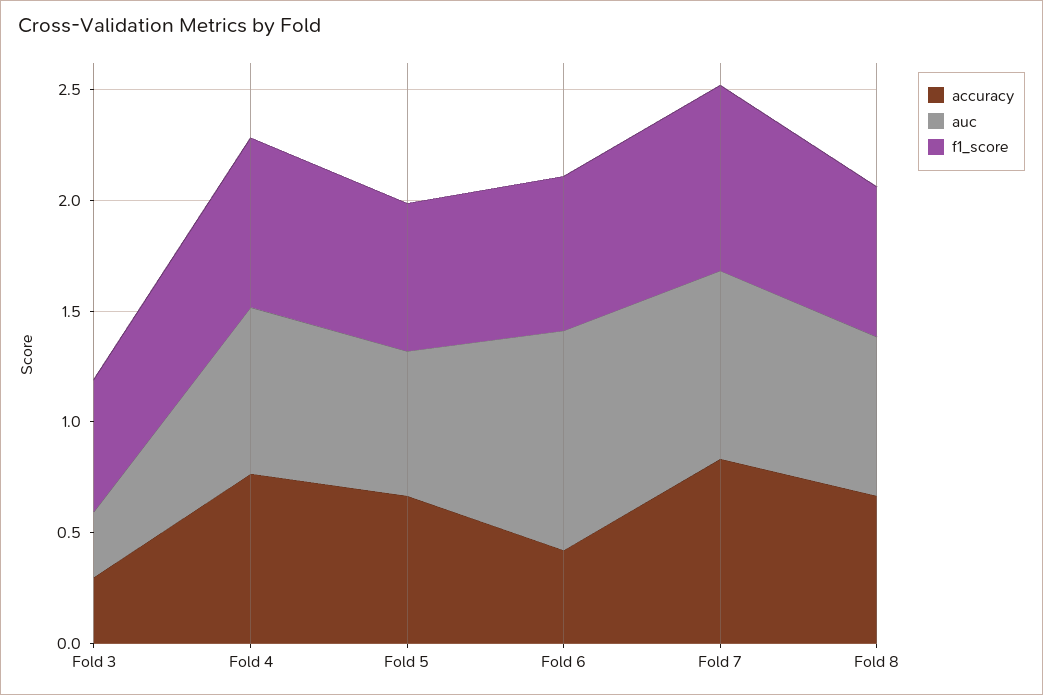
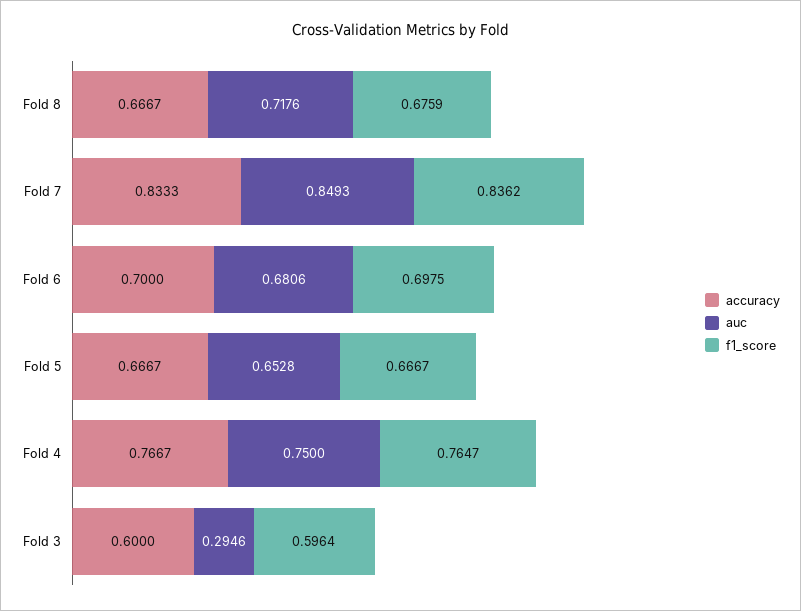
accuracy, Fold 3: 0.3 -> 0.6
accuracy, Fold 6: 0.4 -> 0.7
auc, Fold 6: 1 -> 0.6806

